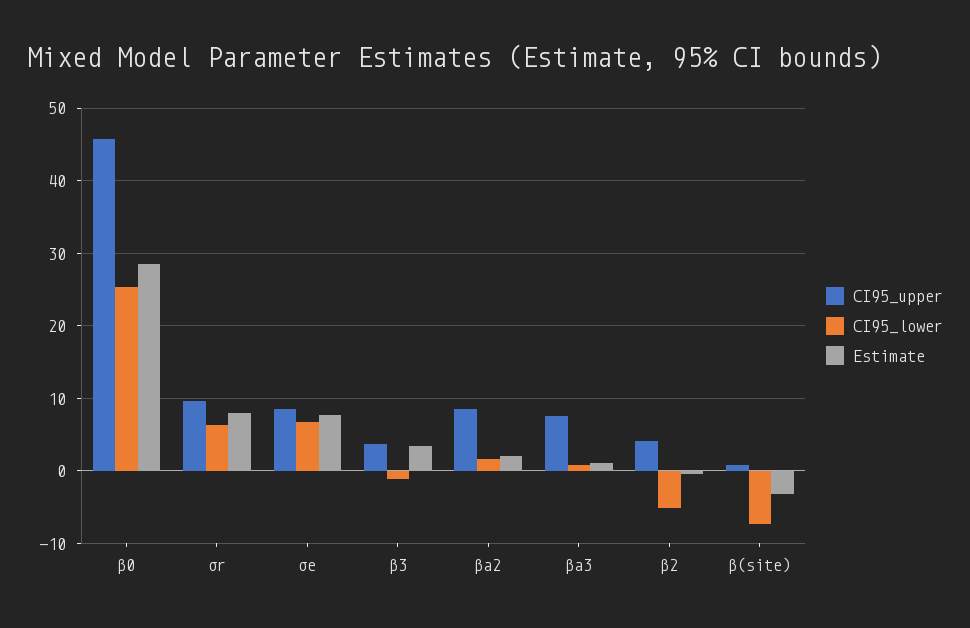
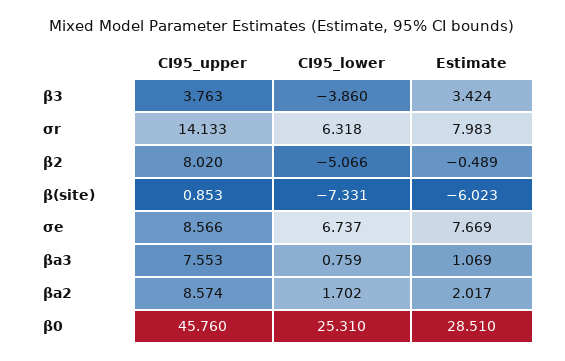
CI95_upper, σr: 10 -> 14.133
CI95_lower, β3: -1 -> -3.86
CI95_upper, β2: 4 -> 8.02
Estimate, β(site): -3 -> -6.023

